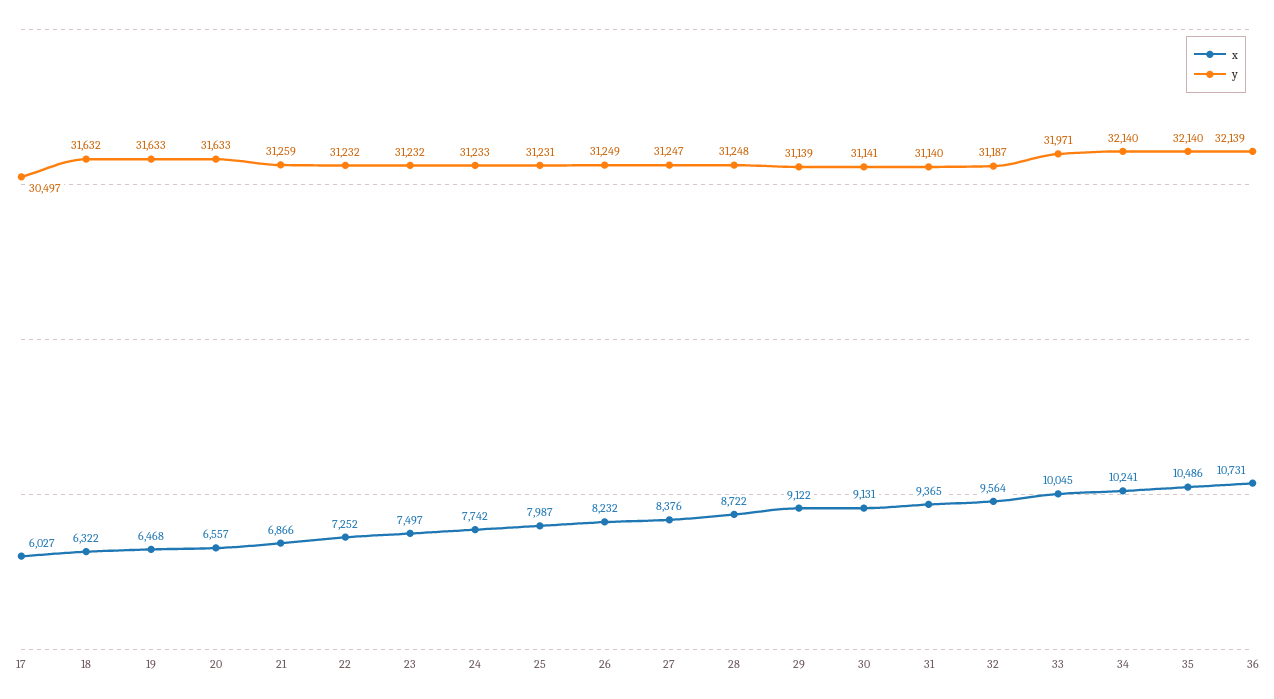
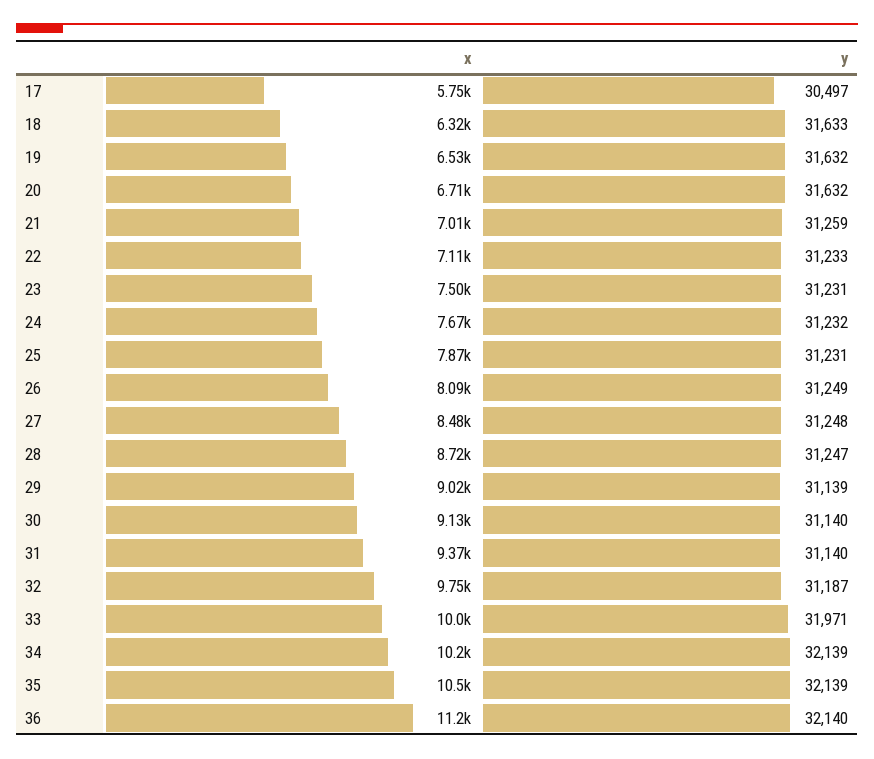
x, 17: 6027 -> 5750
y, 18: 31632 -> 31633
x, 19: 6468 -> 6530
y, 19: 31633 -> 31632
x, 20: 6557 -> 6710
y, 20: 31633 -> 31632
x, 21: 6866 -> 7010
x, 22: 7252 -> 7110
y, 22: 31232 -> 31233
y, 23: 31232 -> 31231
x, 24: 7742 -> 7670
y, 24: 31233 -> 31232
x, 25: 7987 -> 7870
x, 26: 8232 -> 8090
x, 27: 8376 -> 8480
y, 27: 31247 -> 31248
y, 28: 31248 -> 31247
x, 29: 9122 -> 9020
y, 30: 31141 -> 31140
x, 32: 9564 -> 9750
y, 34: 32140 -> 32139
y, 35: 32140 -> 32139
x, 36: 10731 -> 11200
y, 36: 32139 -> 32140

